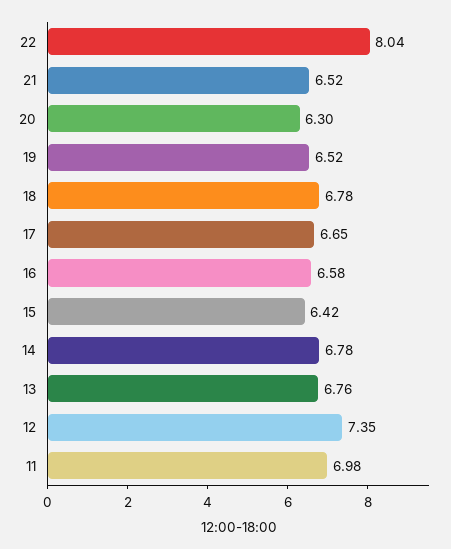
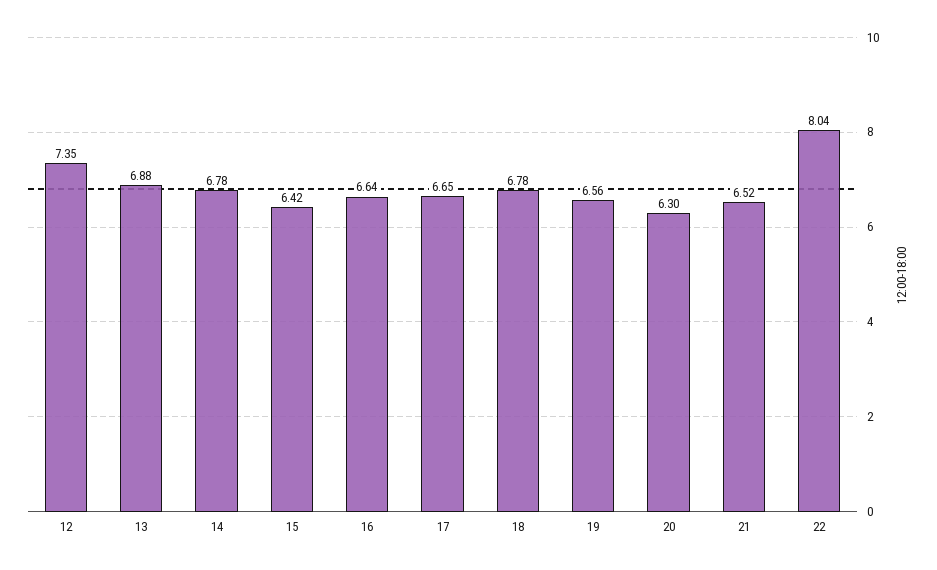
19: 6.52 -> 6.56
16: 6.58 -> 6.64
13: 6.76 -> 6.88
11: 6.98 -> none

